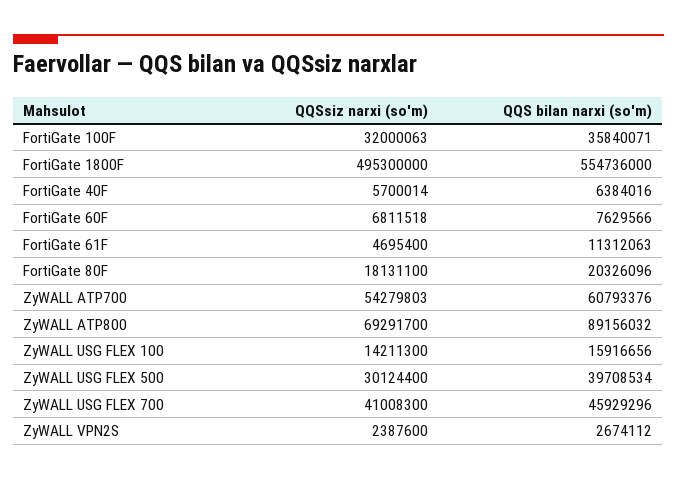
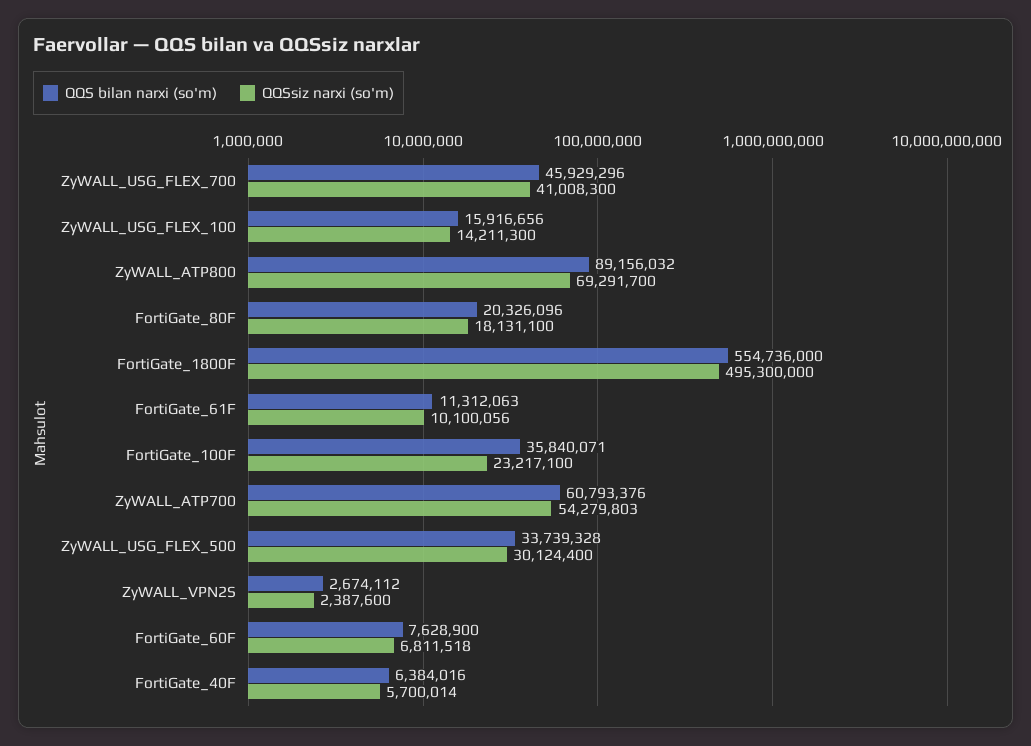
QQSsiz narxi (so'm), FortiGate 100F: 32000063 -> 23217100
QQS bilan narxi (so'm), FortiGate 60F: 7629566 -> 7628900
QQSsiz narxi (so'm), FortiGate 61F: 4695400 -> 10100056
QQS bilan narxi (so'm), ZyWALL USG FLEX 500: 39708534 -> 33739328

